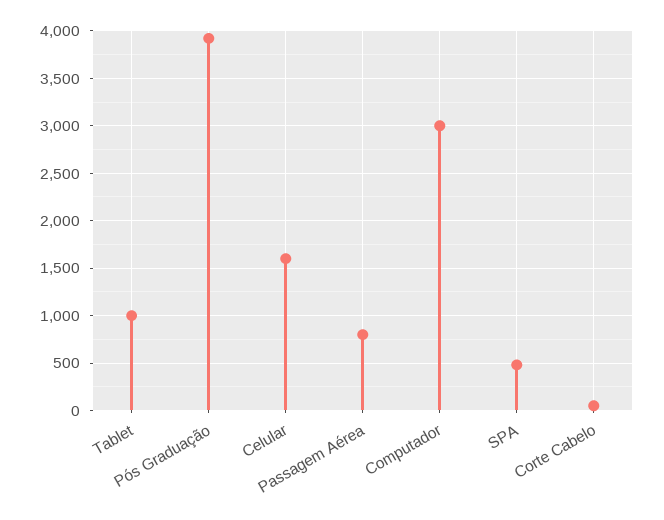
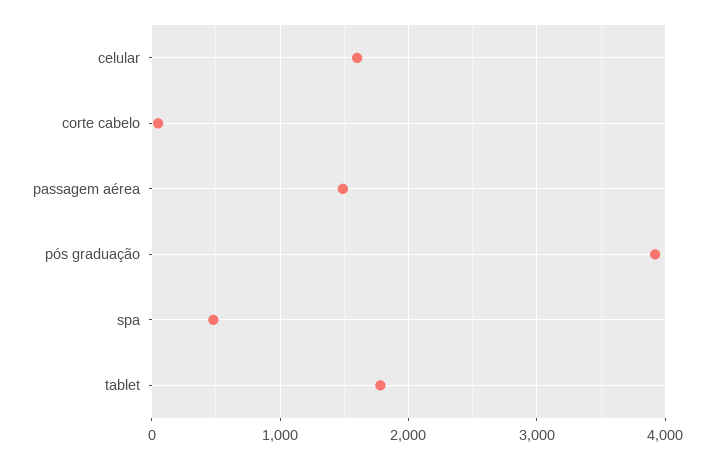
Tablet: 1000 -> 1800
Passagem Aérea: 800 -> 1500
Computador: 3000 -> none

